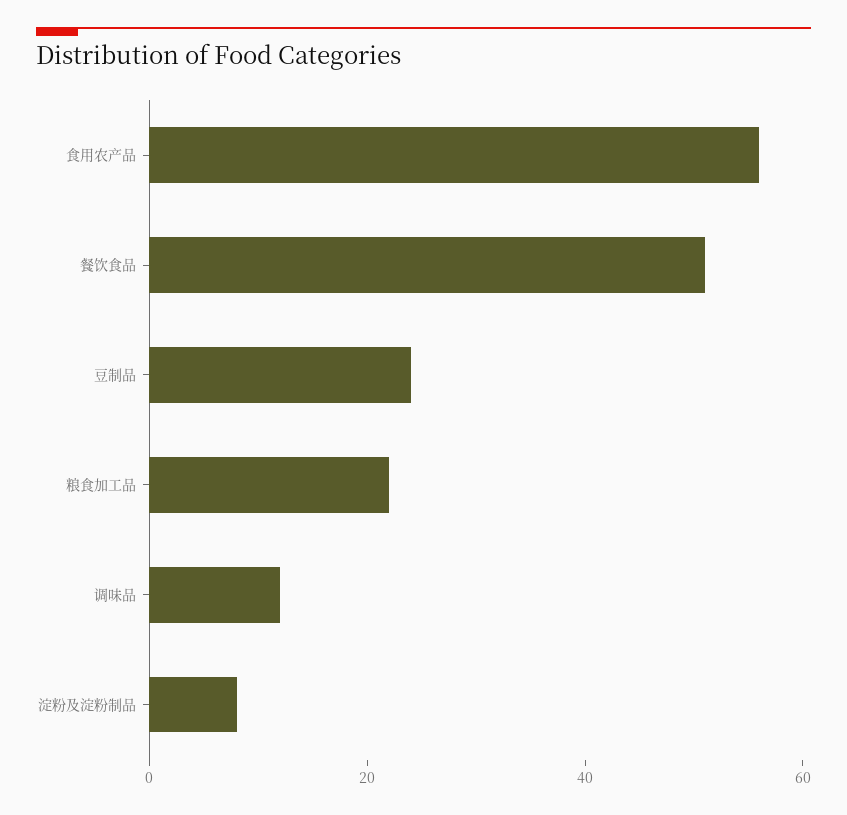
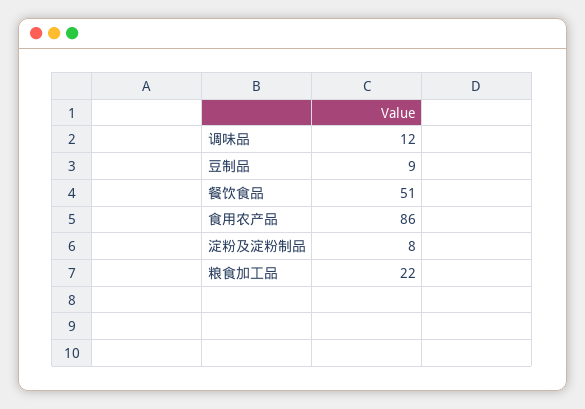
食用农产品: 55 -> 86
豆制品: 25 -> 9

